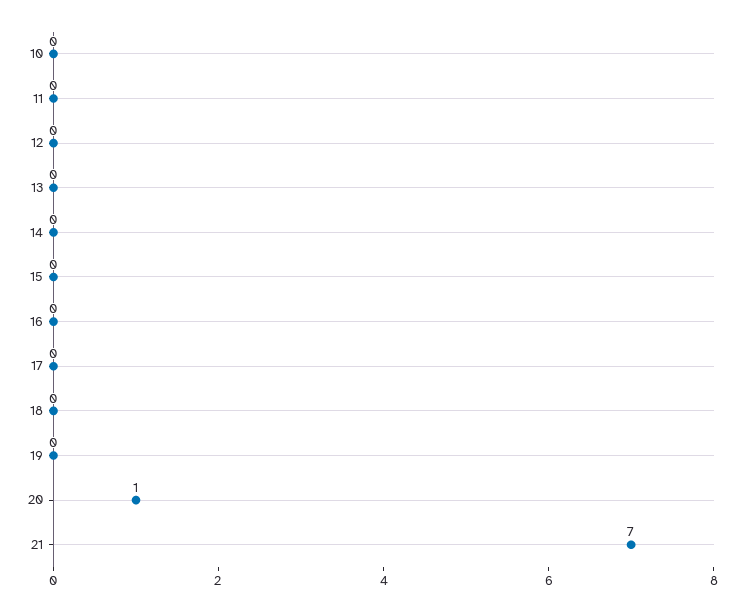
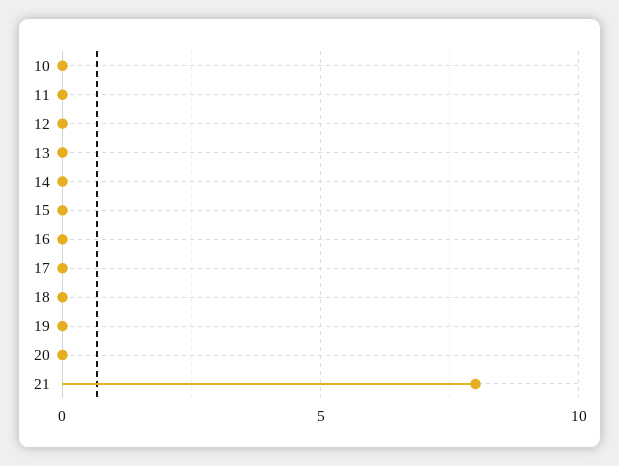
20: 1 -> 0
21: 7 -> 8

